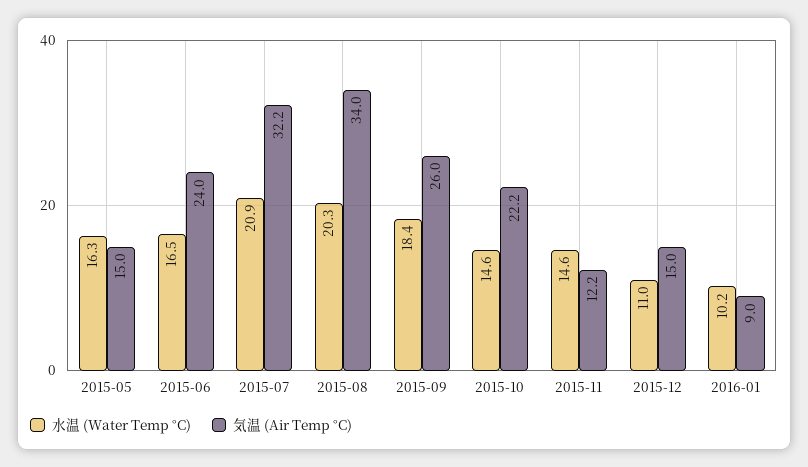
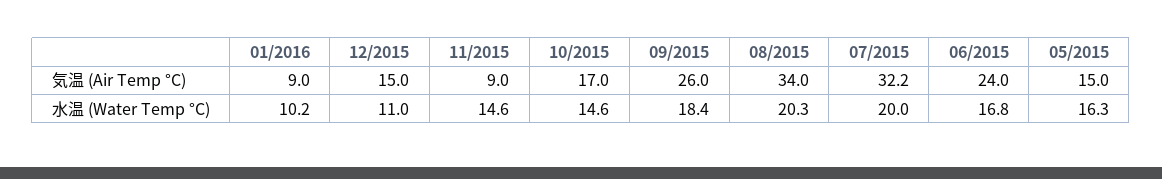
水温 (Water Temp °C), 2015-06: 16.5 -> 16.8
水温 (Water Temp °C), 2015-07: 20.9 -> 20
気温 (Air Temp °C), 2015-10: 22.2 -> 17
気温 (Air Temp °C), 2015-11: 12.2 -> 9

